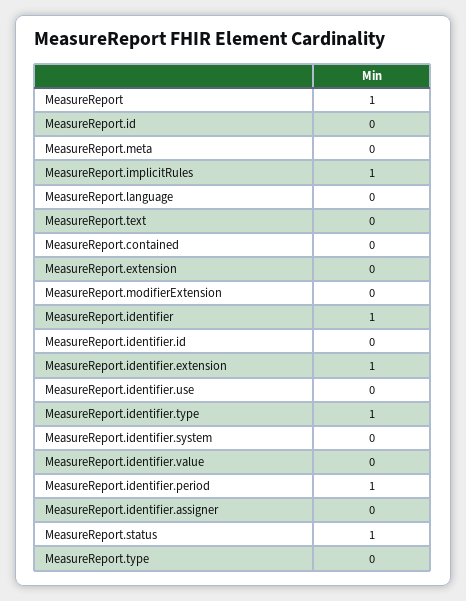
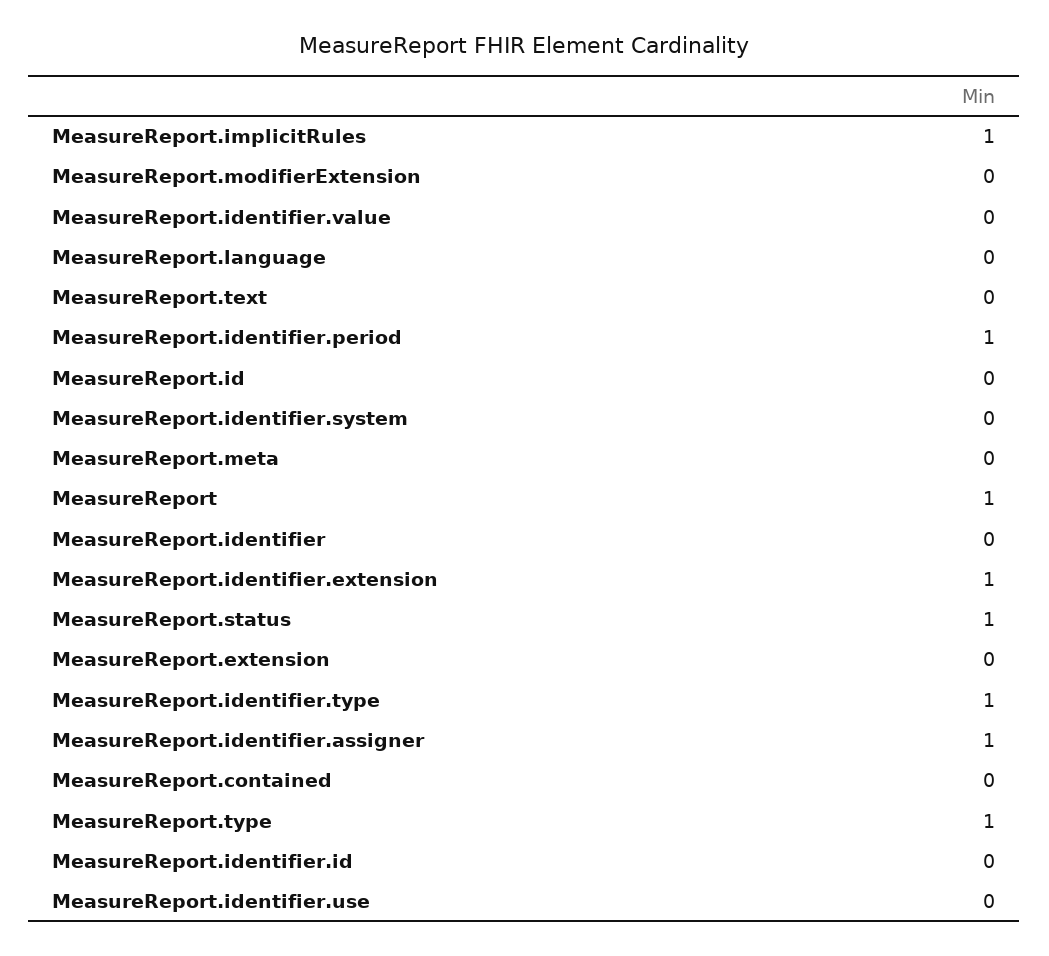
MeasureReport.identifier: 1 -> 0
MeasureReport.identifier.assigner: 0 -> 1
MeasureReport.type: 0 -> 1

